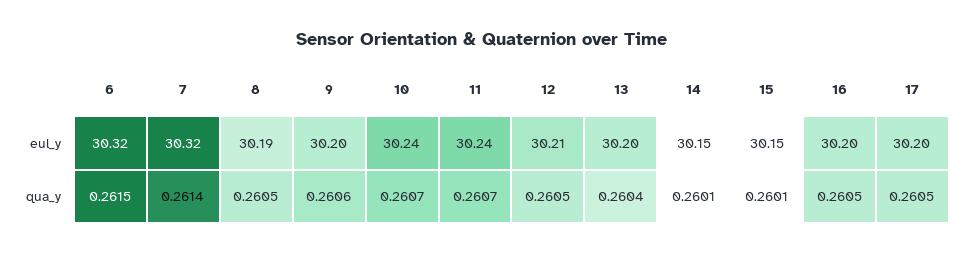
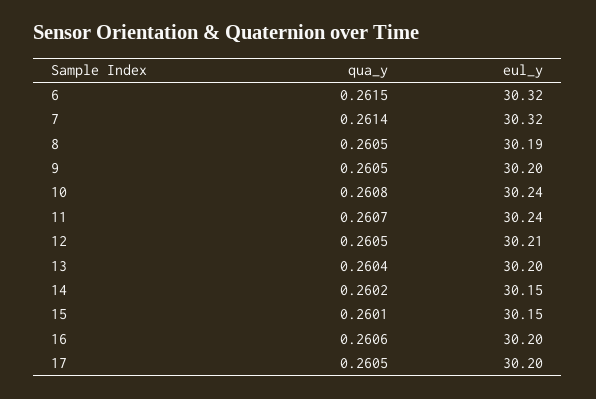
9, qua_y: 0.2606 -> 0.2605
10, qua_y: 0.2607 -> 0.2608
14, qua_y: 0.2601 -> 0.2602
16, qua_y: 0.2605 -> 0.2606

